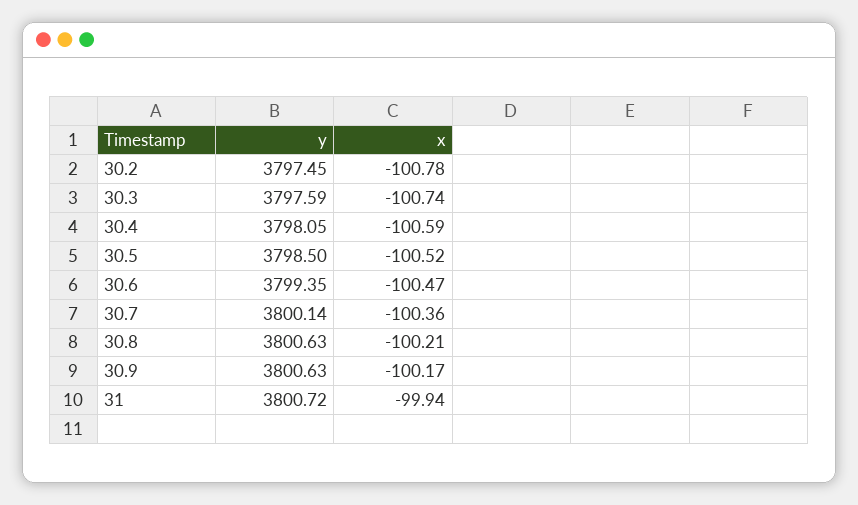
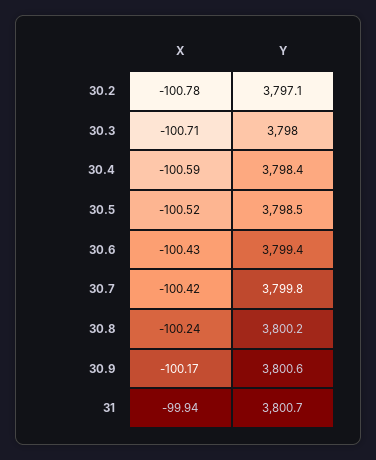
y, 30.2: 3797.45 -> 3797.1
y, 30.3: 3797.59 -> 3798
x, 30.3: -100.74 -> -100.71
y, 30.4: 3798.05 -> 3798.4
x, 30.6: -100.47 -> -100.43
y, 30.7: 3800.14 -> 3799.8
x, 30.7: -100.36 -> -100.42
y, 30.8: 3800.63 -> 3800.2
x, 30.8: -100.21 -> -100.24

